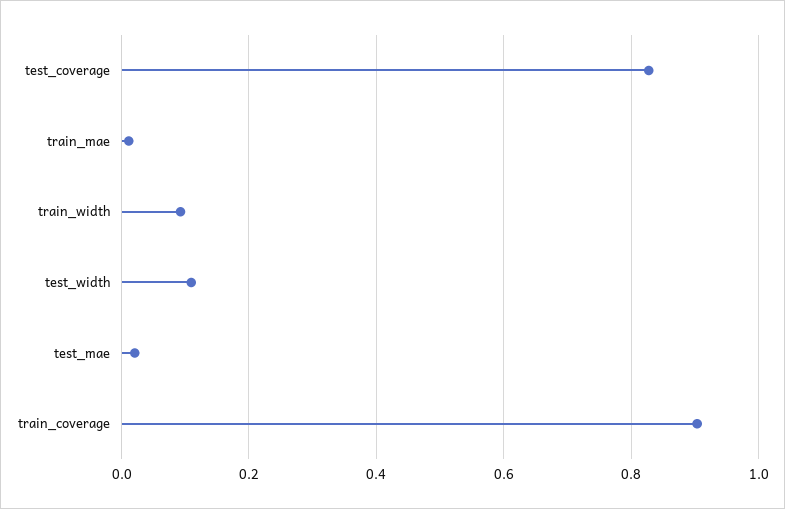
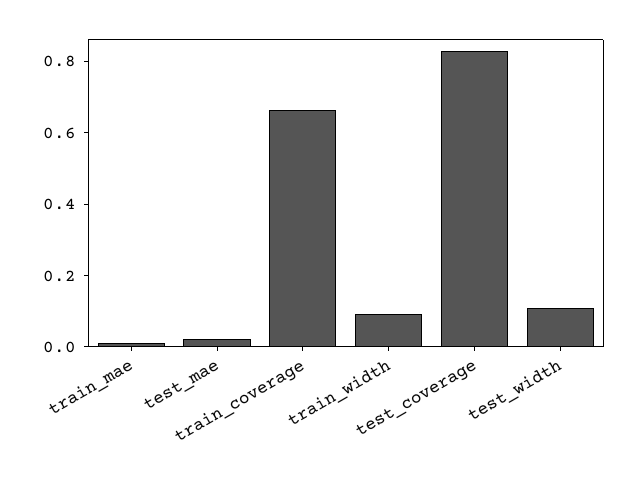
train_coverage: 0.9 -> 0.65

